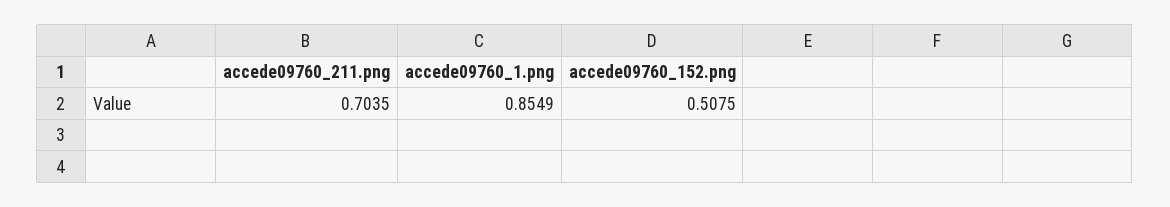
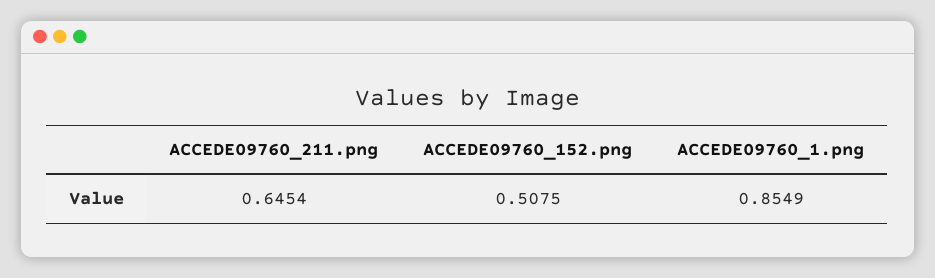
accede09760_211.png: 0.7035 -> 0.6454

